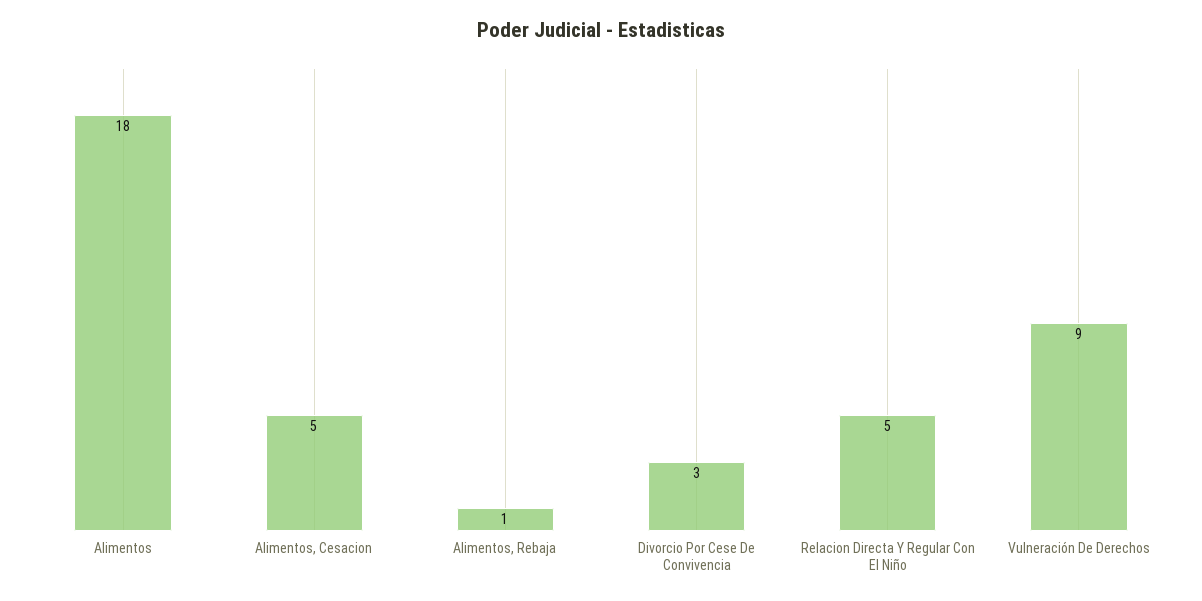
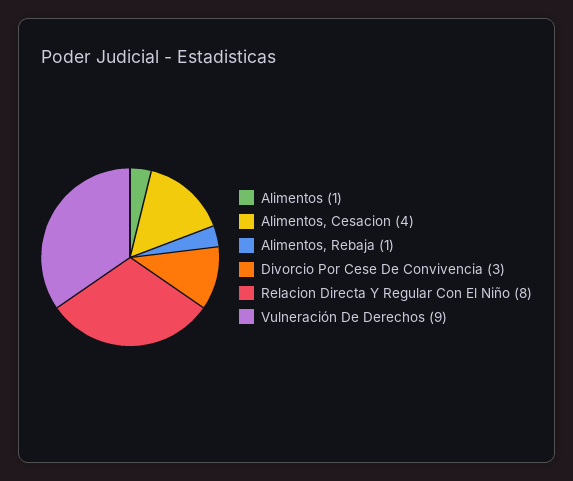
Alimentos: 18 -> 1
Alimentos, Cesacion: 5 -> 4
Relacion Directa Y Regular Con El Niño: 5 -> 8

